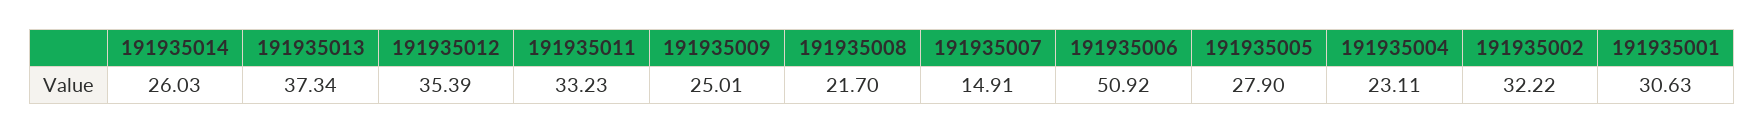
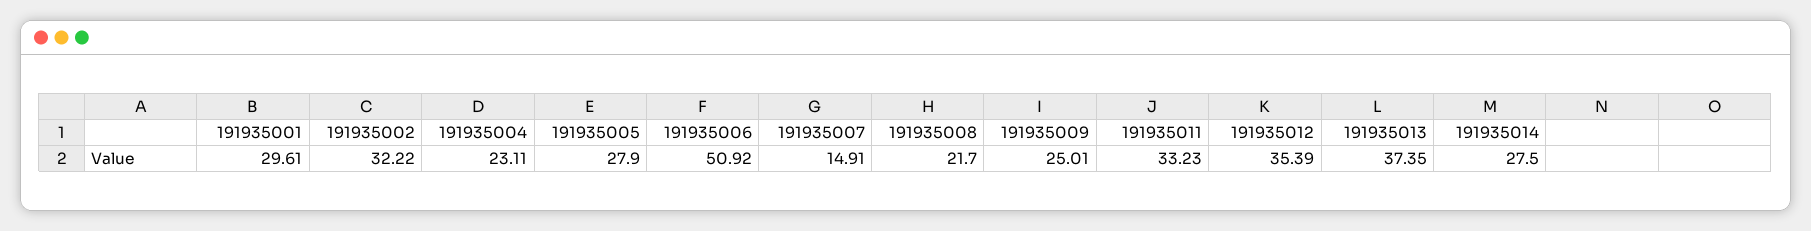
191935014: 26.03 -> 27.5
191935013: 37.34 -> 37.35
191935001: 30.63 -> 29.61

